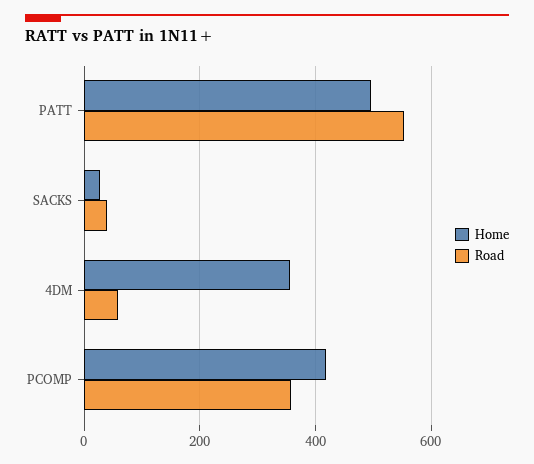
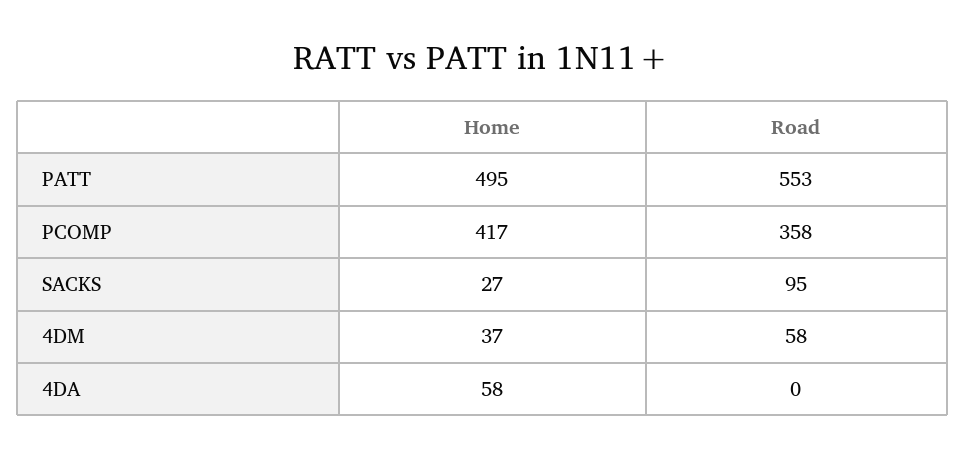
Road, SACKS: 40 -> 95
Home, 4DM: 360 -> 37
Home, 4DA: none -> 58
Road, 4DA: none -> 0

